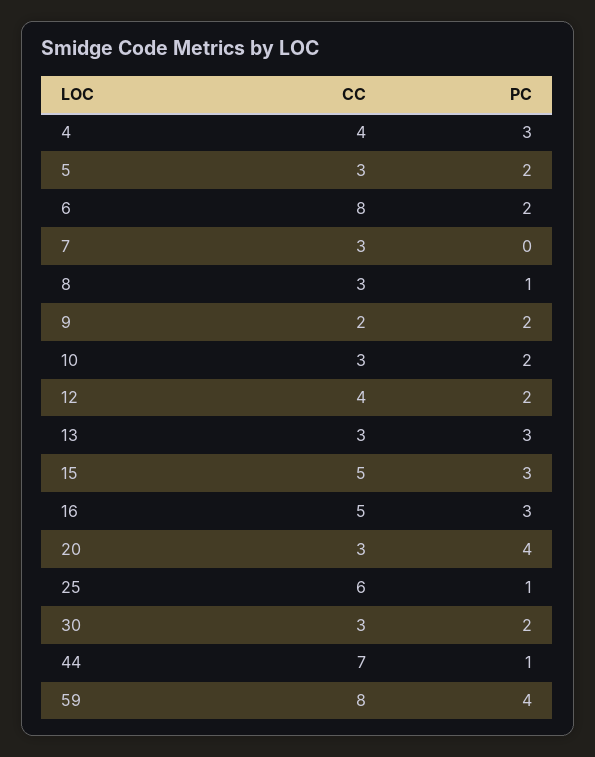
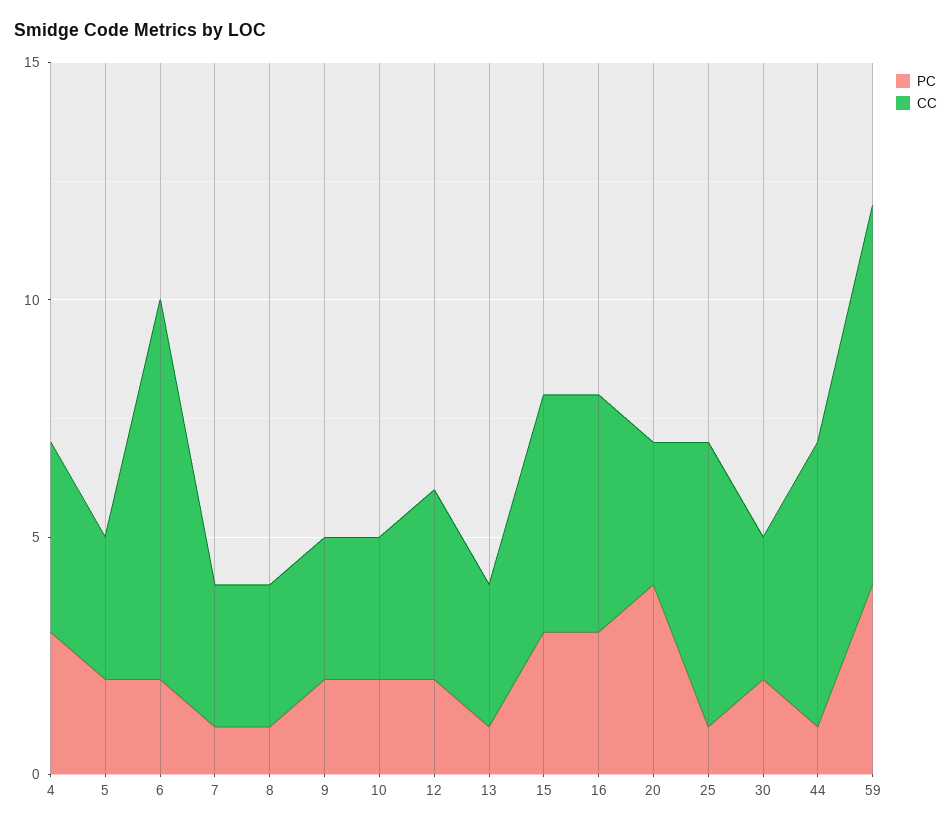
PC, 7: 0 -> 1
CC, 9: 2 -> 3
PC, 13: 3 -> 1
CC, 44: 7 -> 6

